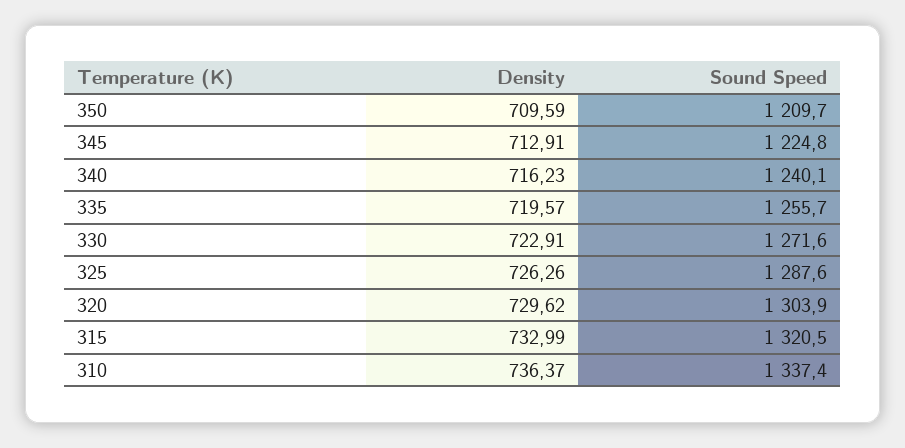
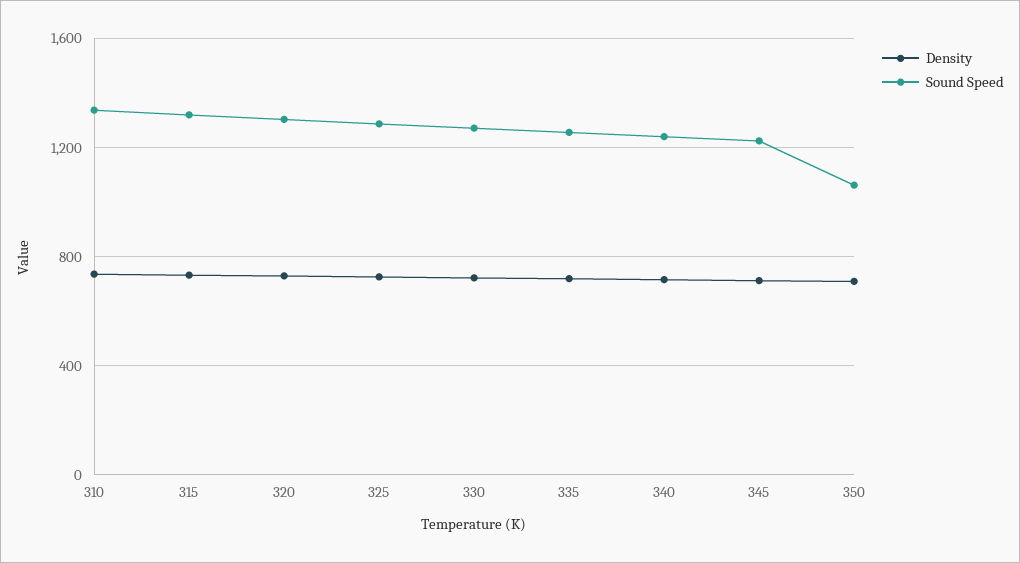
Sound Speed, 350: 1209.7 -> 1050

